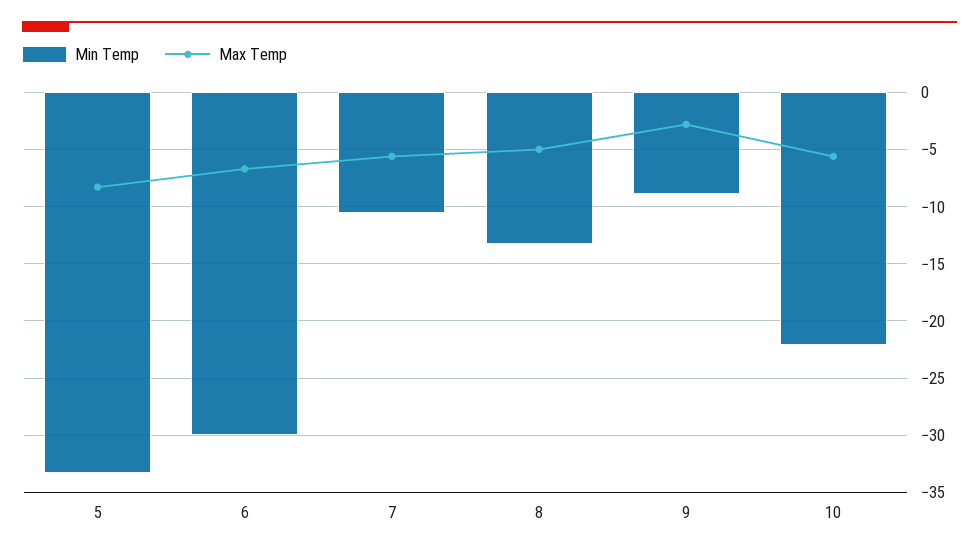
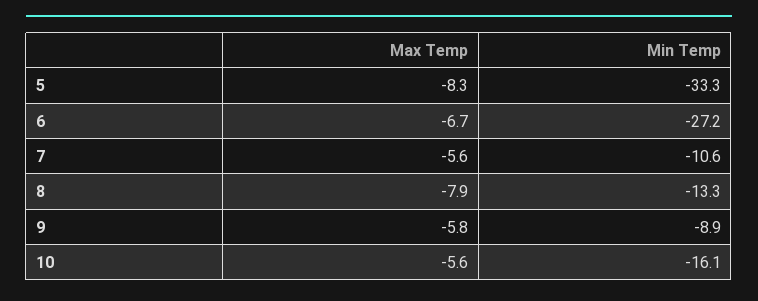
Min Temp, 6: -30 -> -27.2
Max Temp, 8: -5 -> -7.9
Max Temp, 9: -3 -> -5.8
Min Temp, 10: -22 -> -16.1

